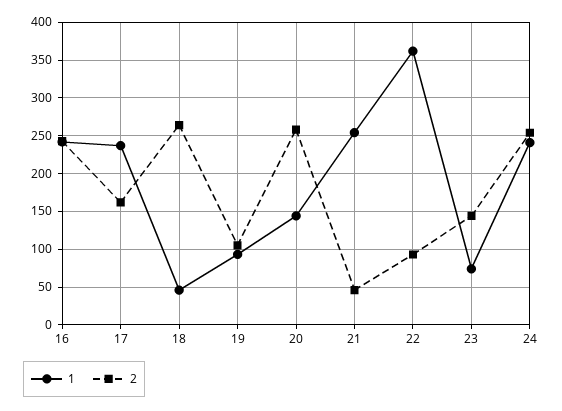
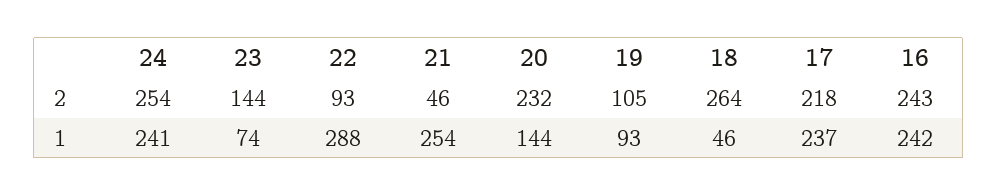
2, 17: 160 -> 218
2, 20: 260 -> 232
1, 22: 360 -> 288

